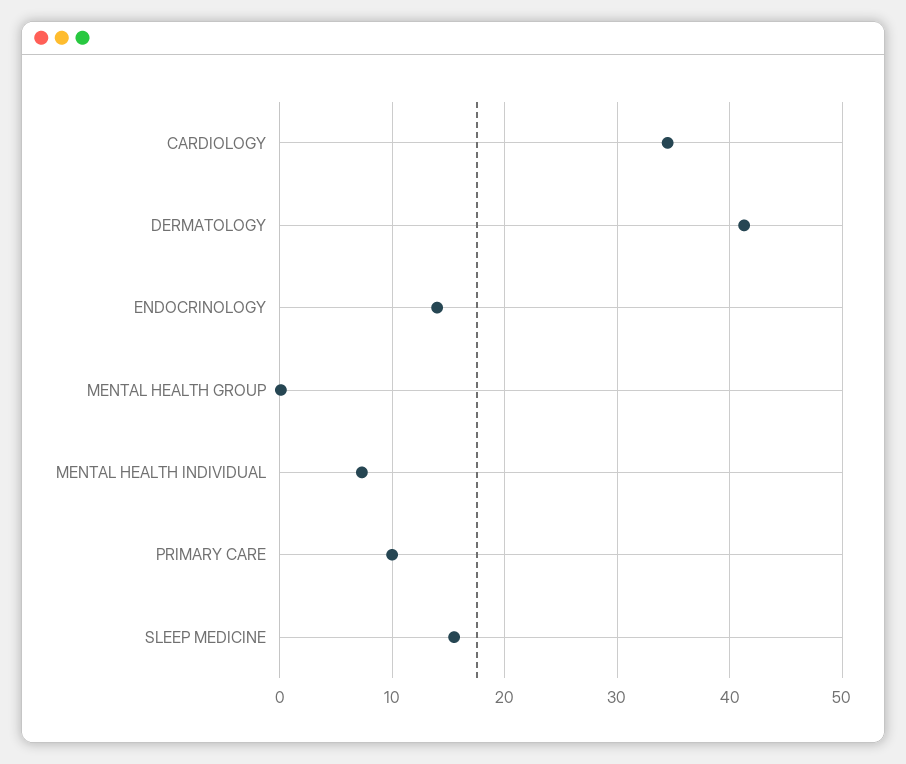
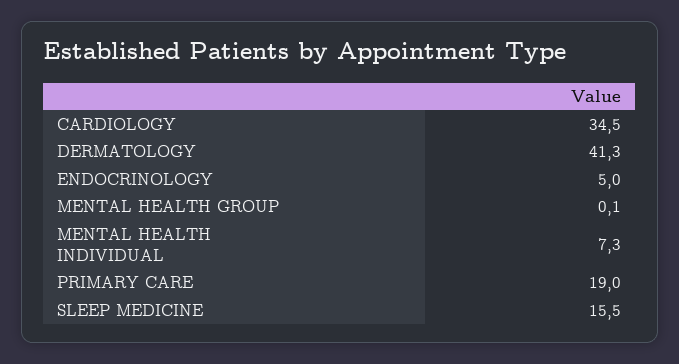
ENDOCRINOLOGY: 14 -> 5
PRIMARY CARE: 10 -> 19

